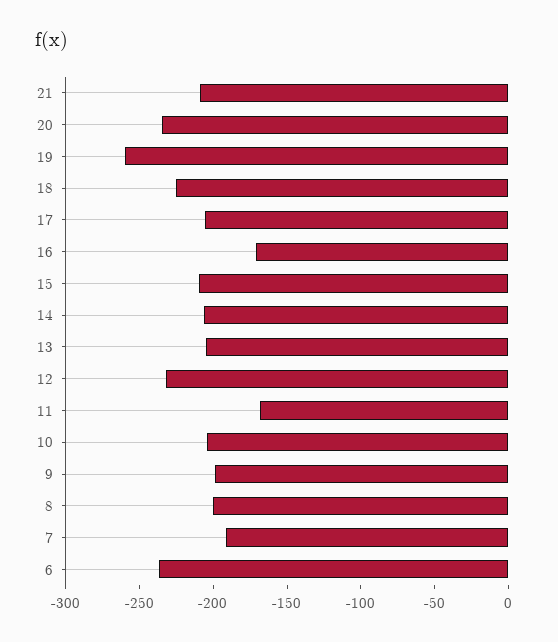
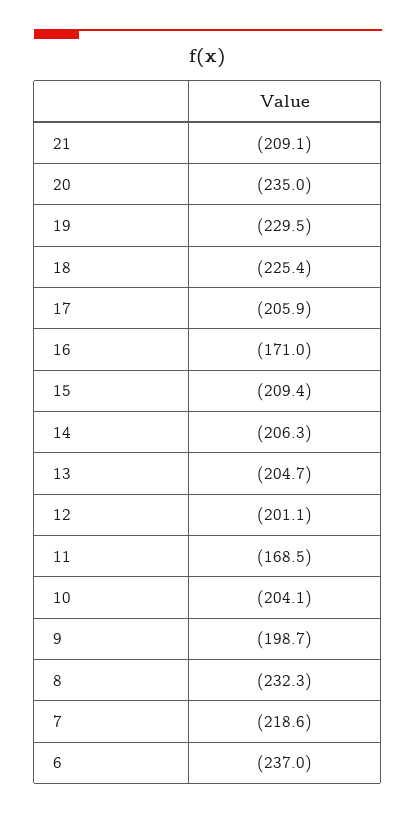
19: -260 -> -229.5
12: -230 -> -201.1
8: -200 -> -232.3
7: -190 -> -218.6

